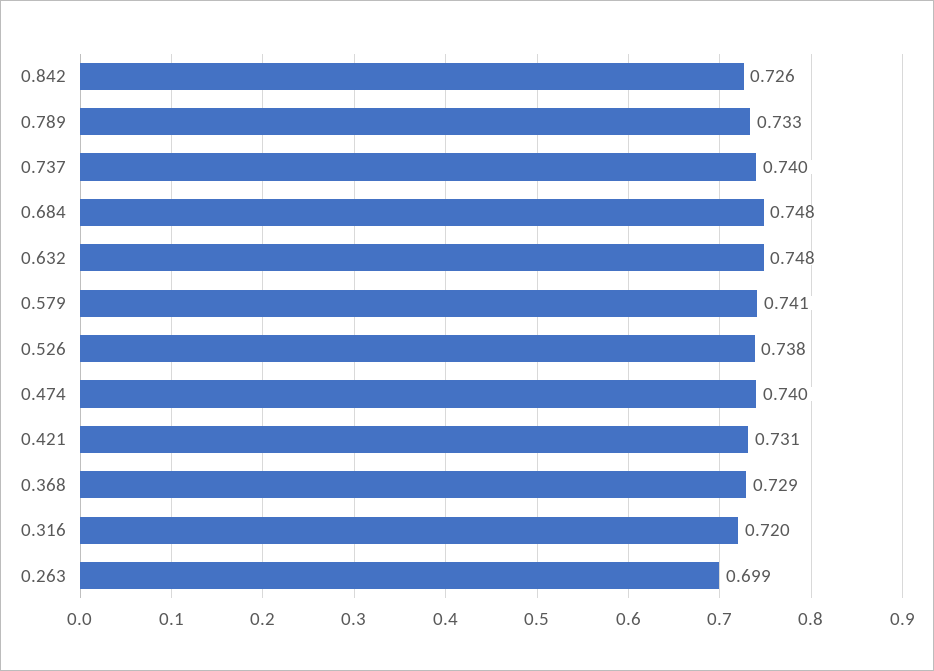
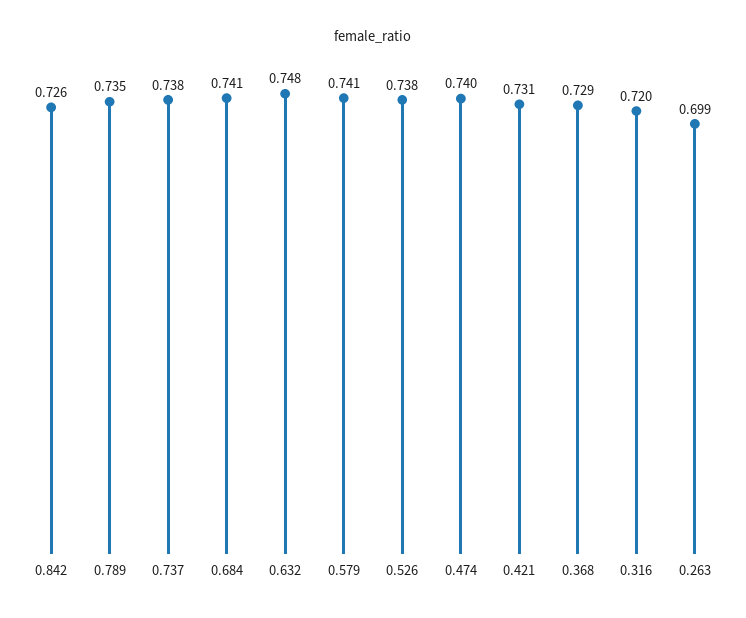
0.789: 0.733 -> 0.735
0.737: 0.74 -> 0.738
0.684: 0.748 -> 0.741

